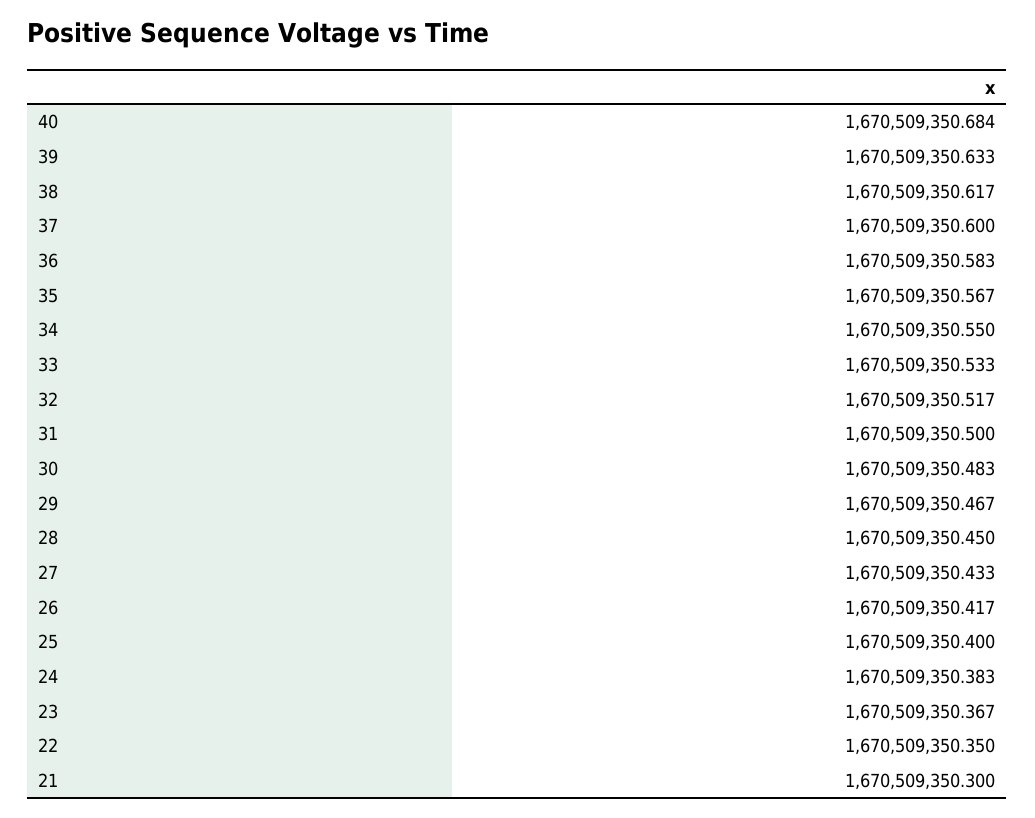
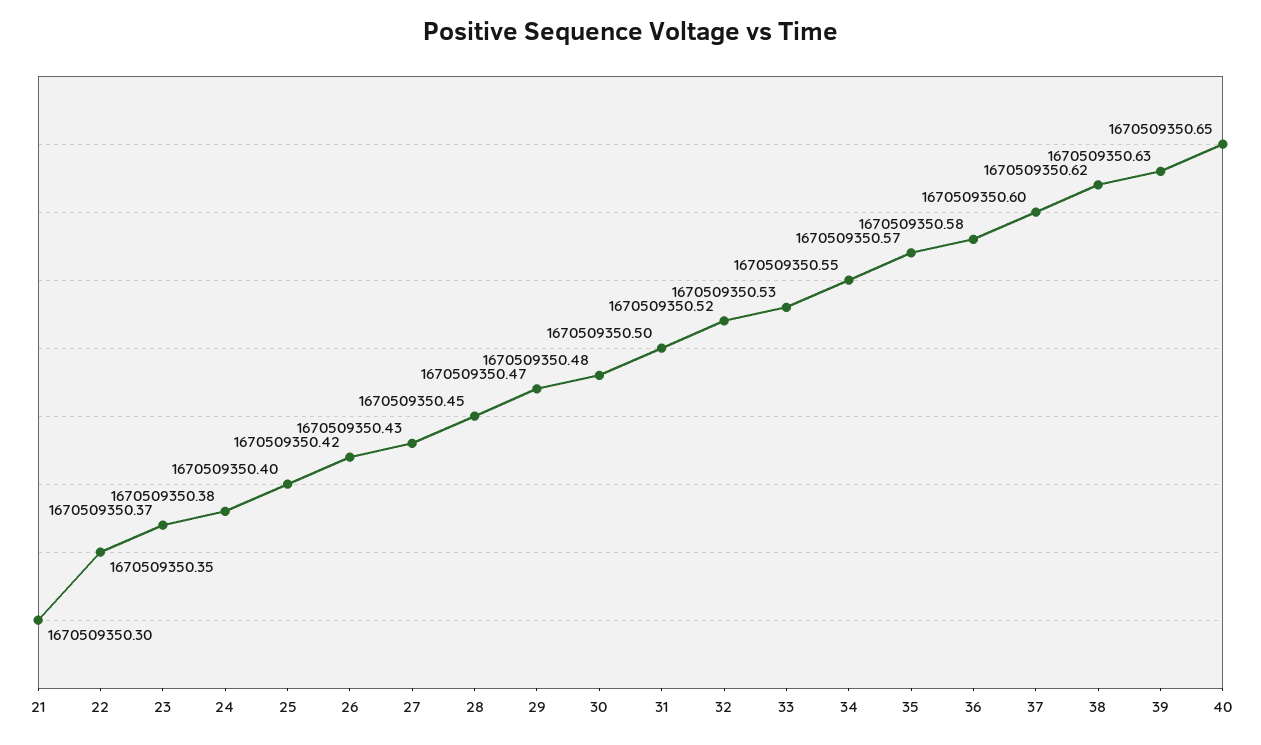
40: 1670509350.684 -> 1670509350.65

